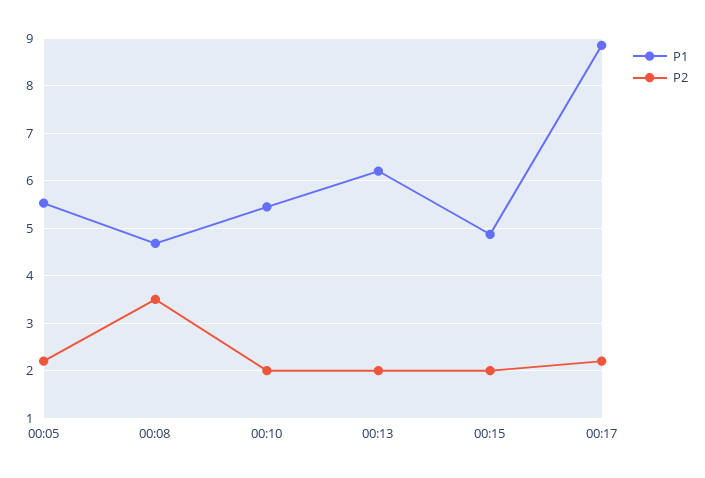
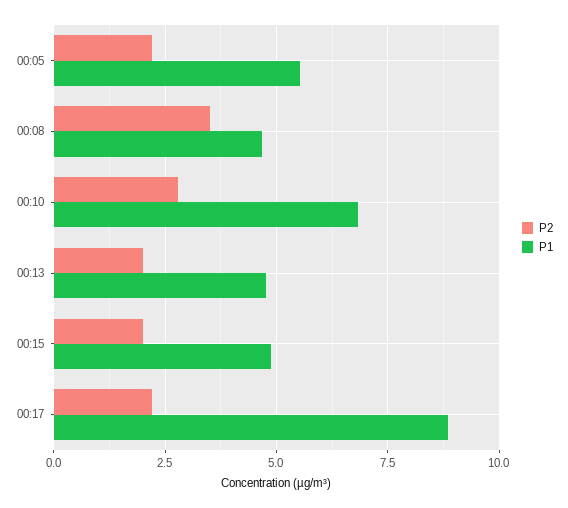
P1, 00:10: 5.4 -> 6.75
P2, 00:10: 2 -> 2.75
P1, 00:13: 6.2 -> 4.75

